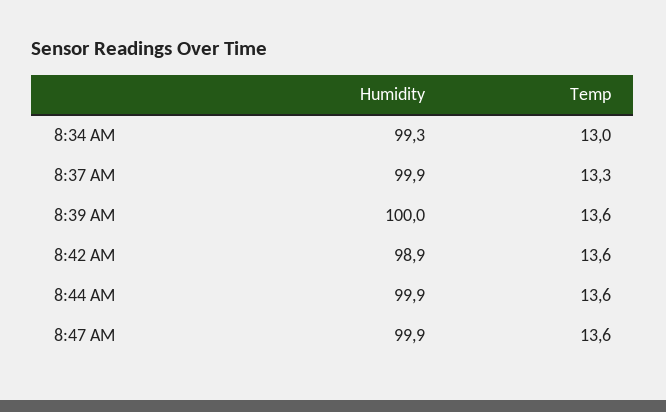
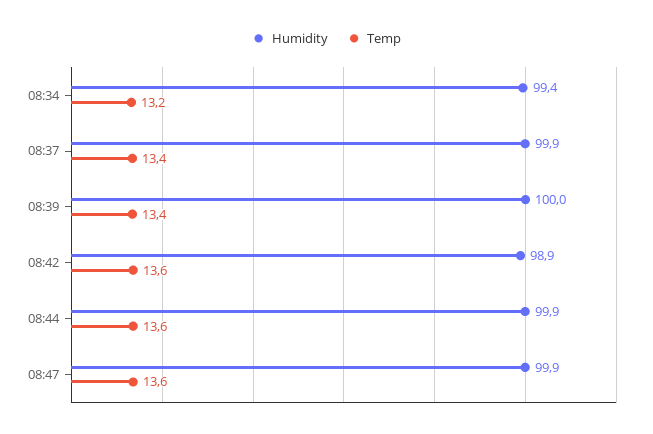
Humidity, 8:34 AM: 99.3 -> 99.4
Temp, 8:34 AM: 13 -> 13.2
Temp, 8:37 AM: 13.3 -> 13.4
Temp, 8:39 AM: 13.6 -> 13.4

